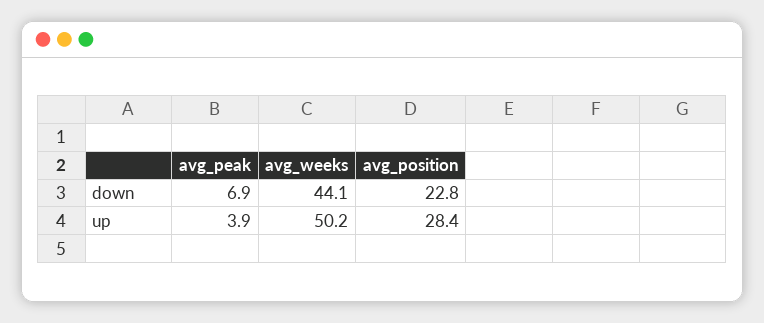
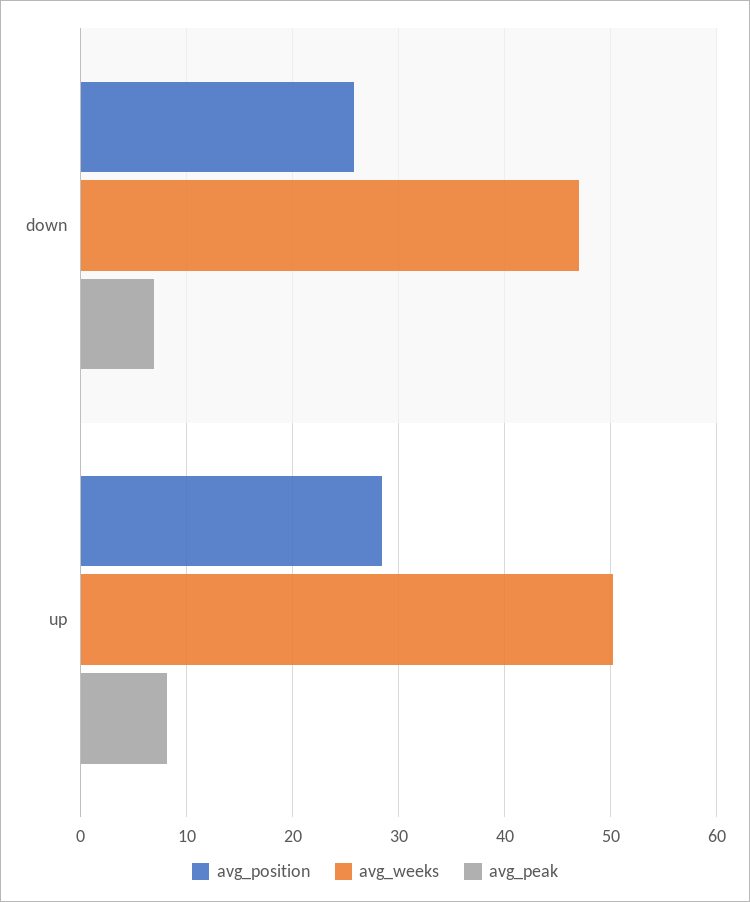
avg_weeks, down: 44.1 -> 47
avg_position, down: 22.8 -> 26
avg_peak, up: 3.9 -> 8

